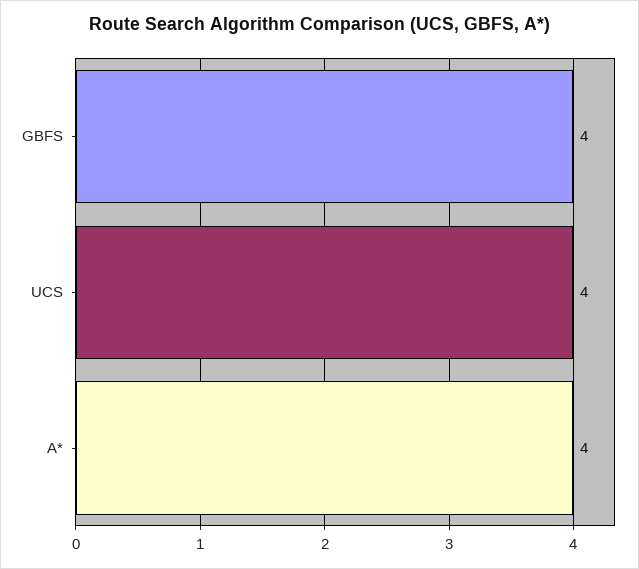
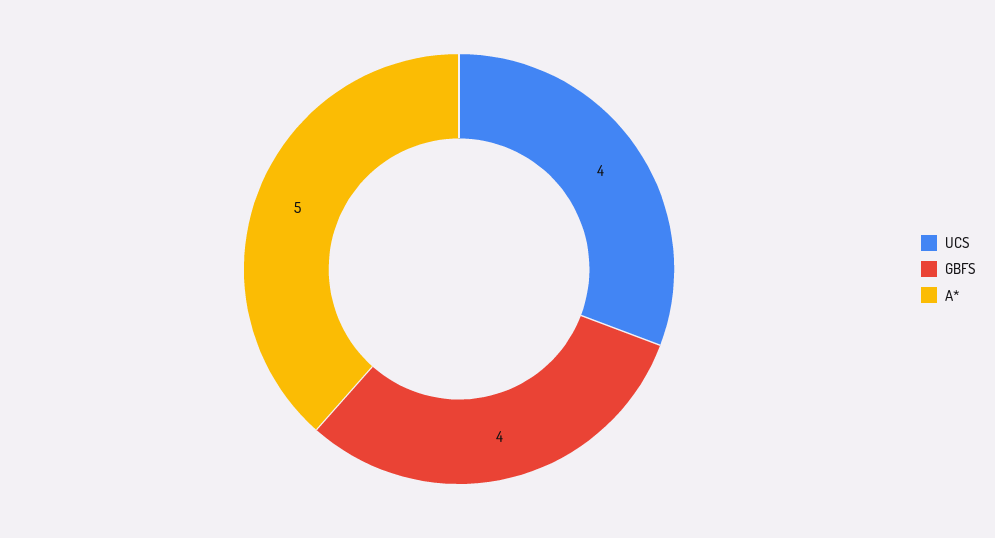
A*: 4 -> 5

